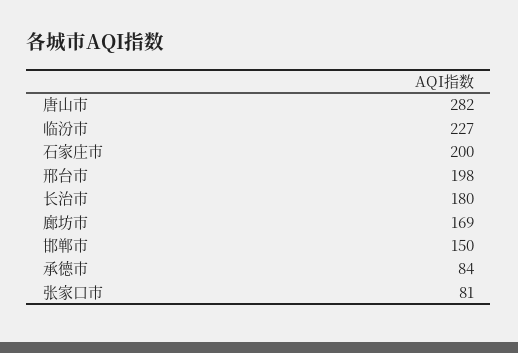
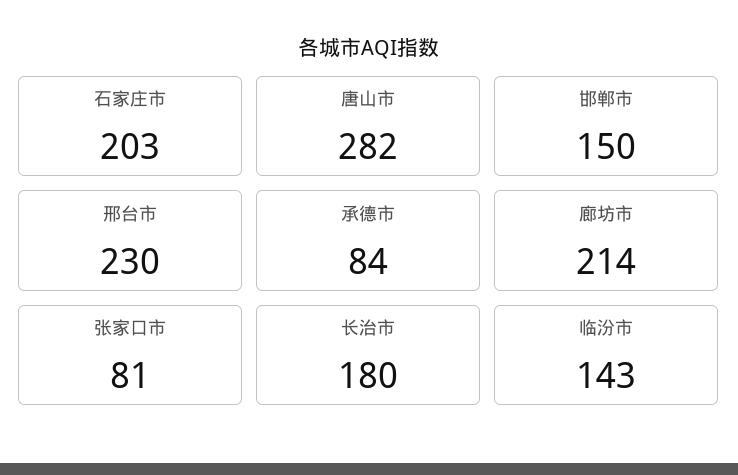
临汾市: 227 -> 143
石家庄市: 200 -> 203
邢台市: 198 -> 230
廊坊市: 169 -> 214

